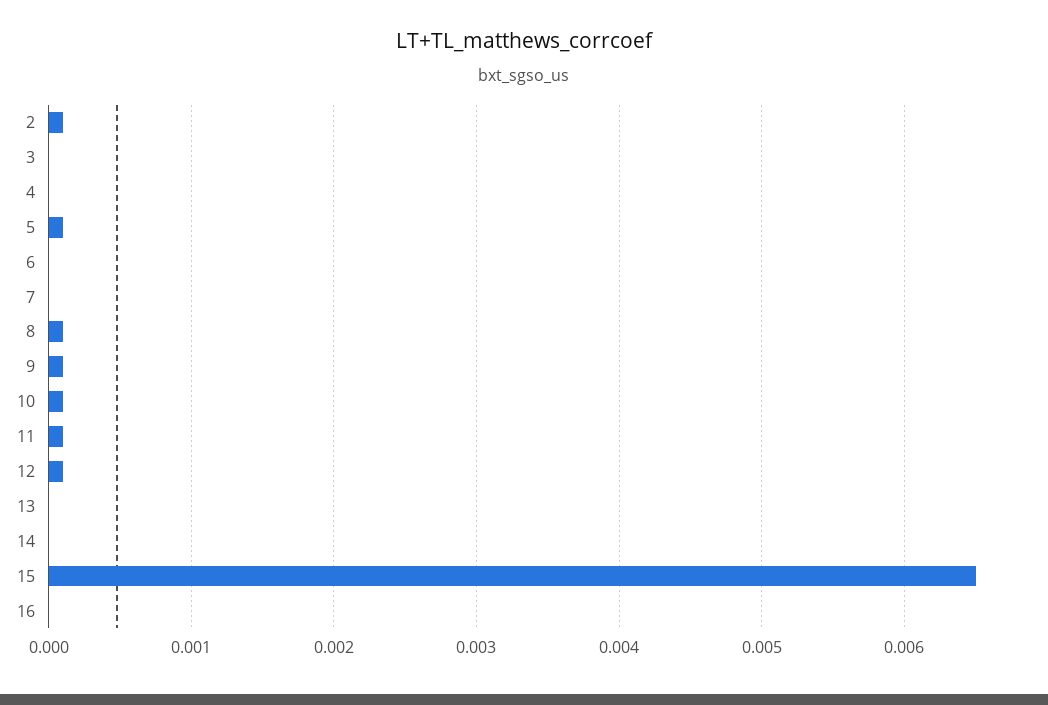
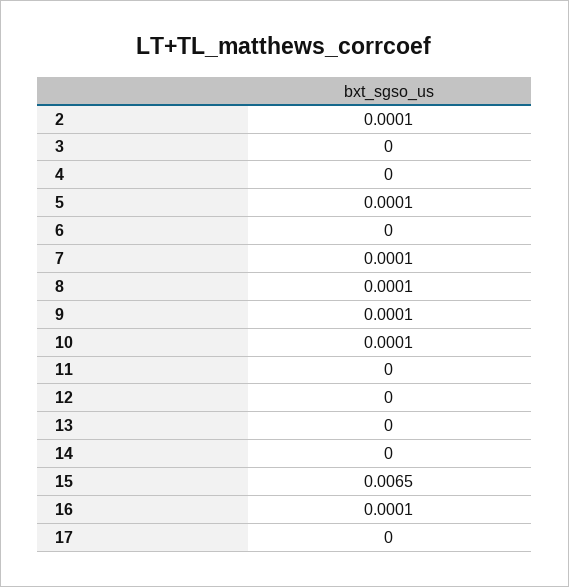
7: 0 -> 0.0001
11: 0.0001 -> 0
12: 0.0001 -> 0
16: 0 -> 0.0001
17: none -> 0

